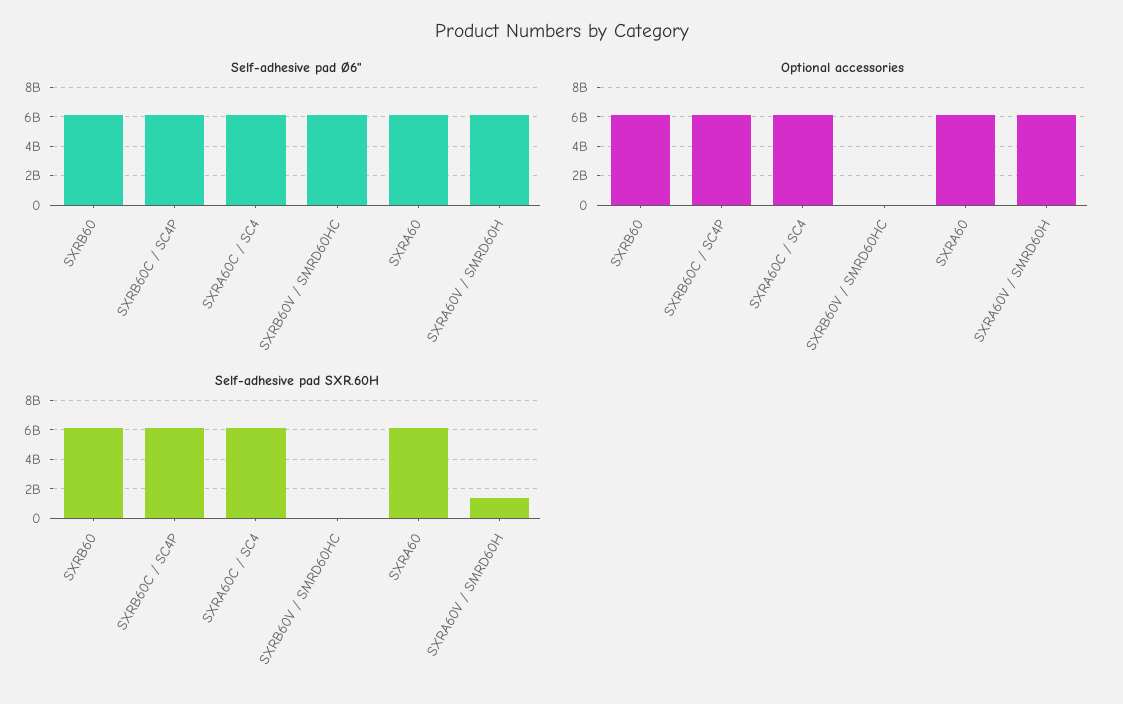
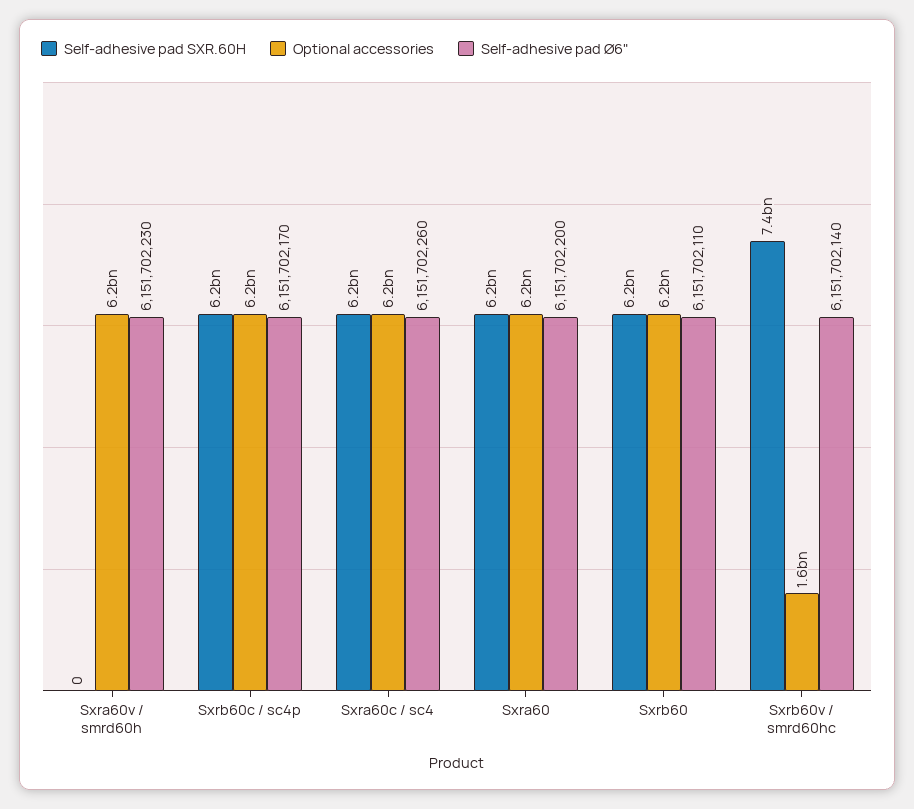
Optional accessories, SXRB60V / SMRD60HC: 0 -> 1600000000
Self-adhesive pad SXR.60H, SXRB60V / SMRD60HC: 0 -> 7400000000
Self-adhesive pad SXR.60H, SXRA60V / SMRD60H: 1500000000 -> 0

